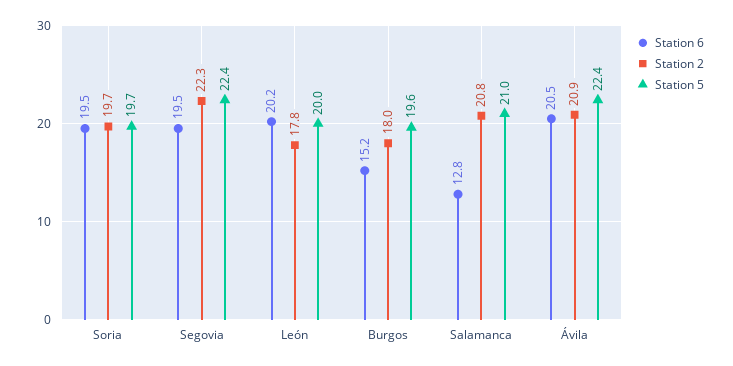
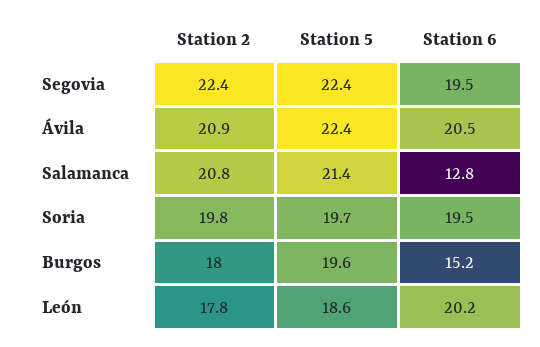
Station 2, Soria: 19.7 -> 19.8
Station 2, Segovia: 22.3 -> 22.4
Station 5, León: 20 -> 18.6
Station 5, Salamanca: 21 -> 21.4

